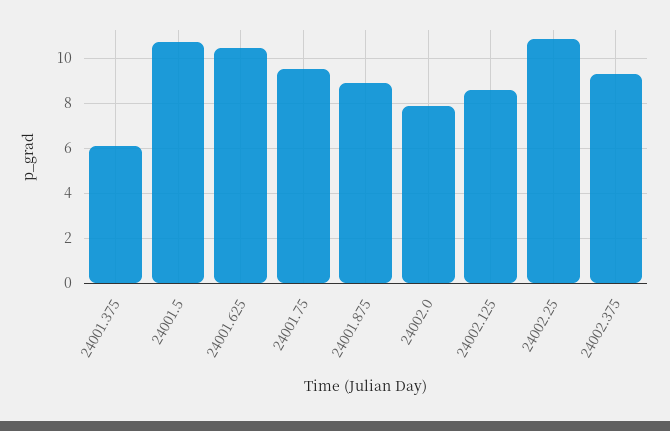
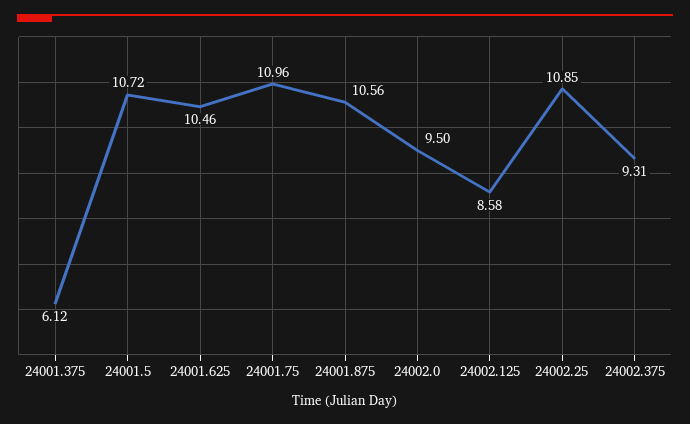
24001.75: 9.5 -> 10.96
24001.875: 9 -> 10.56
24002.0: 8 -> 9.5

